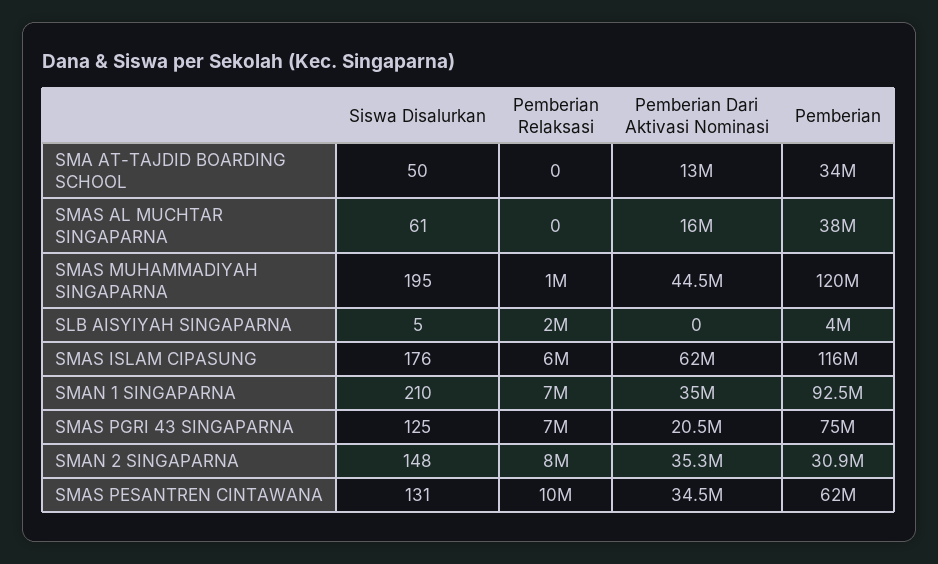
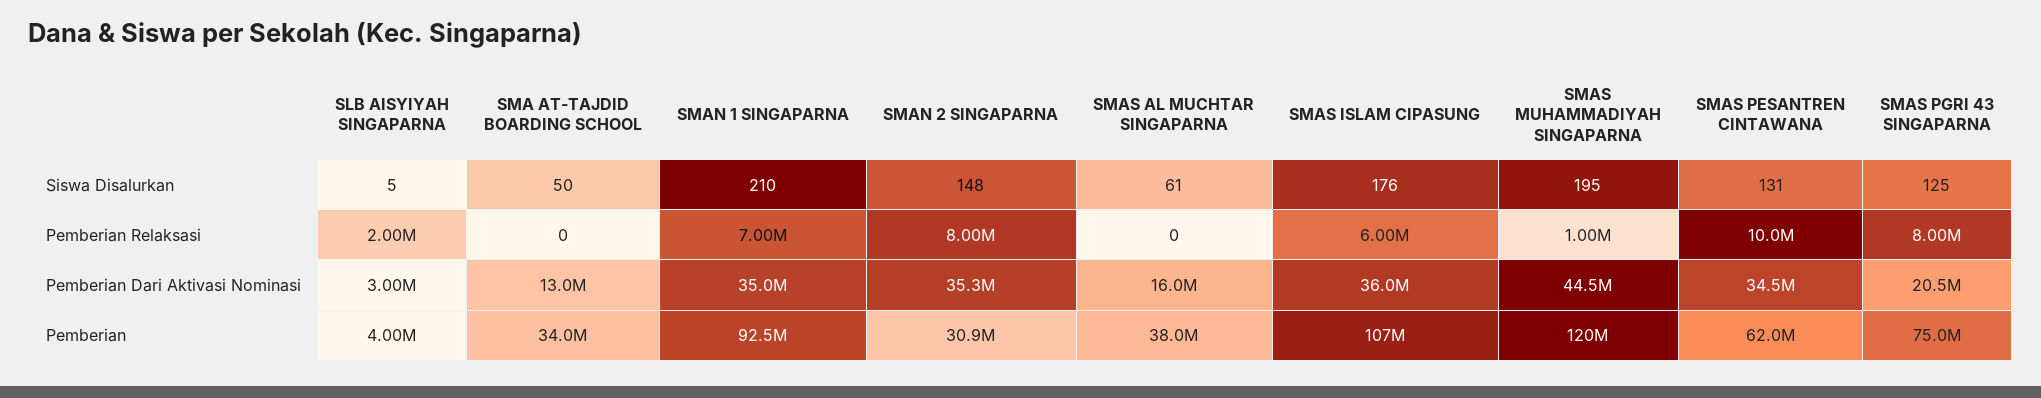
Pemberian Dari Aktivasi Nominasi, SLB AISYIYAH SINGAPARNA: 0 -> 3000000
Pemberian Dari Aktivasi Nominasi, SMAS ISLAM CIPASUNG: 62000000 -> 36000000
Pemberian, SMAS ISLAM CIPASUNG: 116000000 -> 107000000
Pemberian Relaksasi, SMAS PGRI 43 SINGAPARNA: 7000000 -> 8000000

